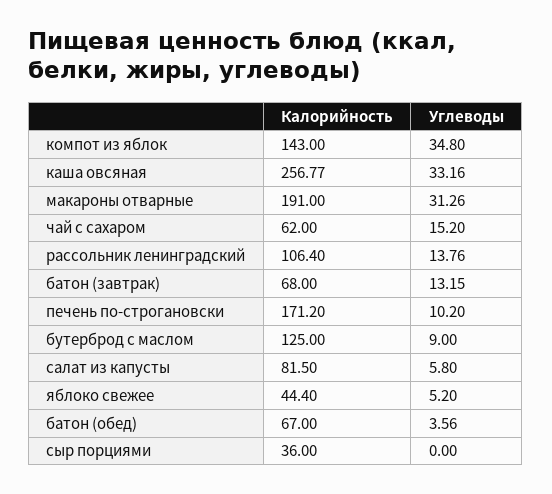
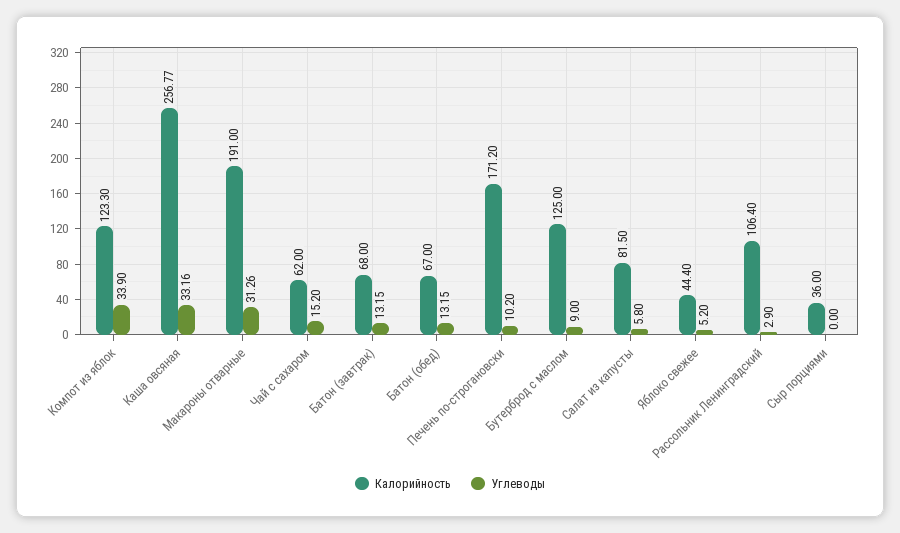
Калорийность, компот из яблок: 143 -> 123.3
Углеводы, компот из яблок: 34.8 -> 33.9
Углеводы, рассольник ленинградский: 13.76 -> 2.9
Углеводы, батон (обед): 3.56 -> 13.15

